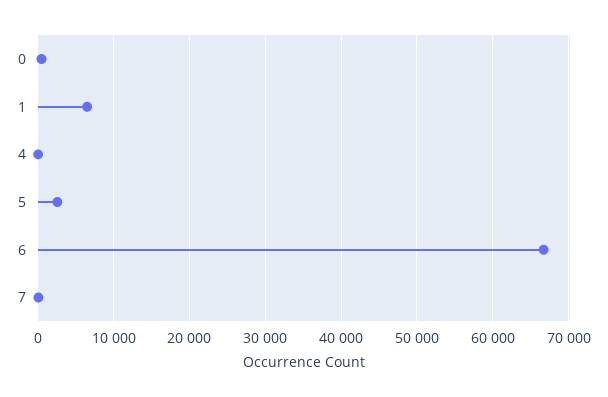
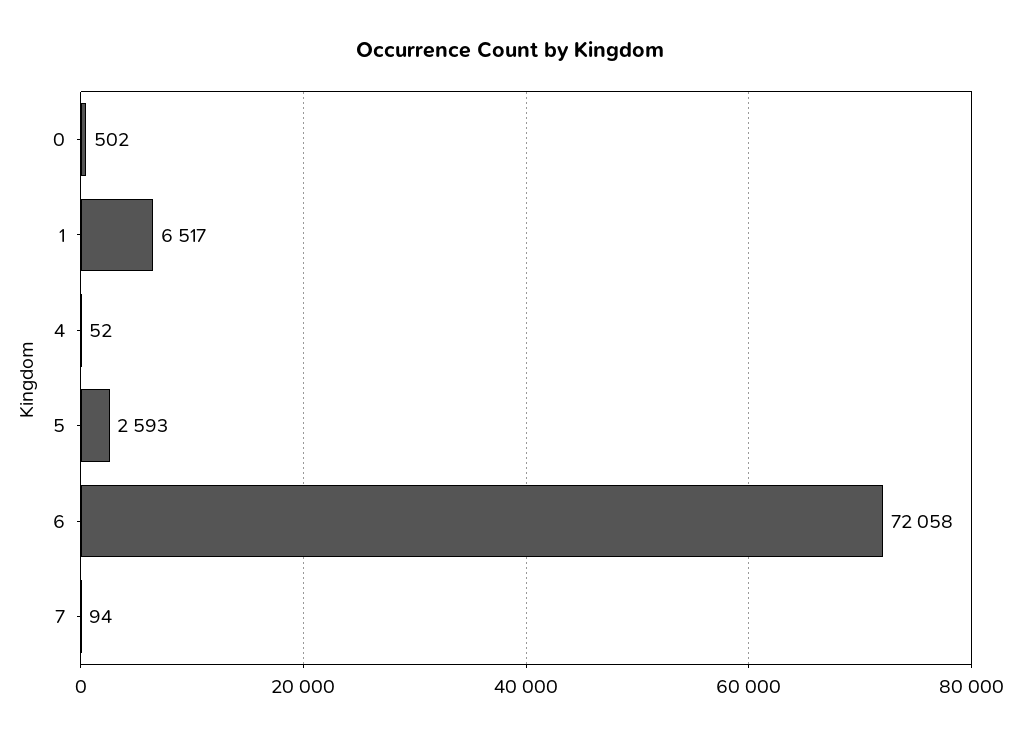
6: 67000 -> 72058

